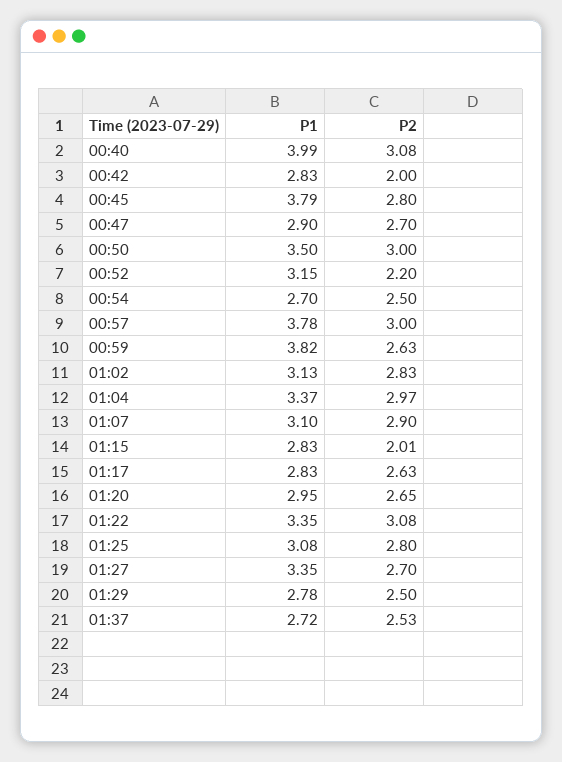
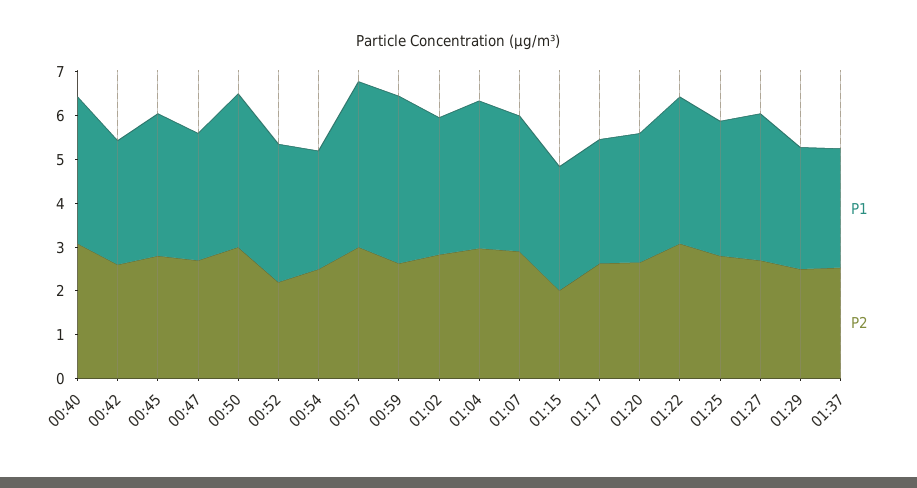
P1, 00:40: 3.99 -> 3.4
P2, 00:42: 2 -> 2.6
P1, 00:45: 3.79 -> 3.2

